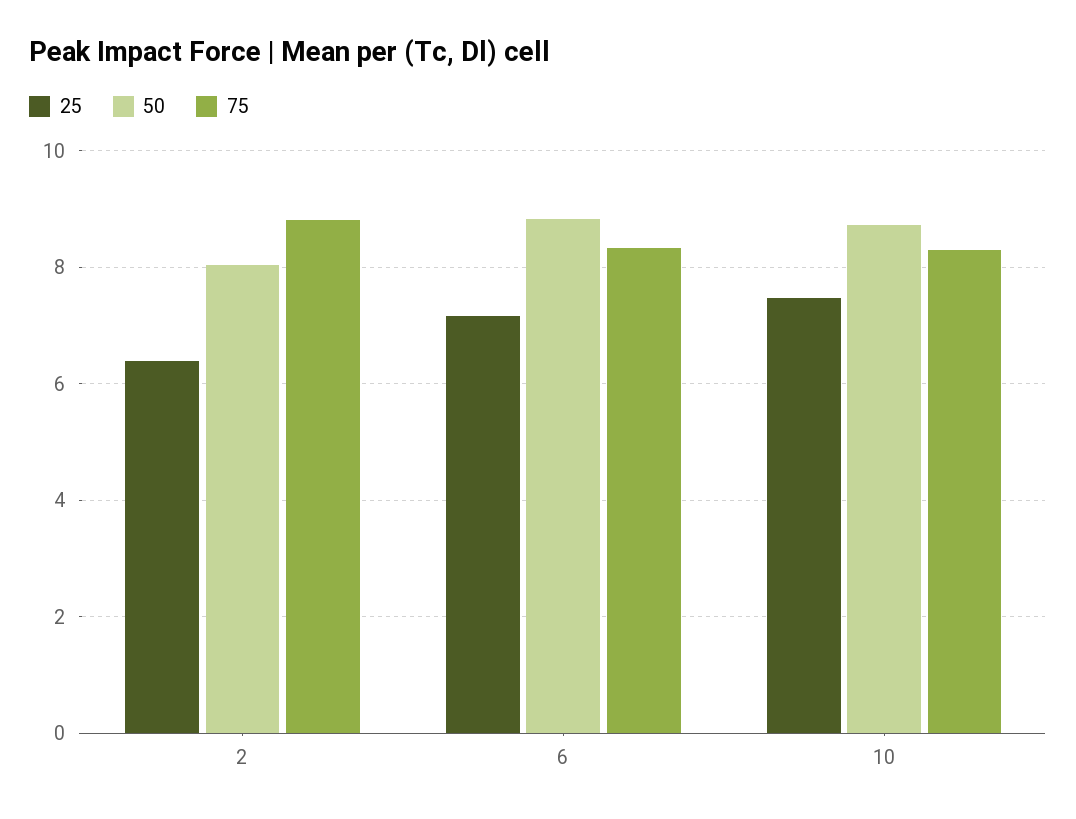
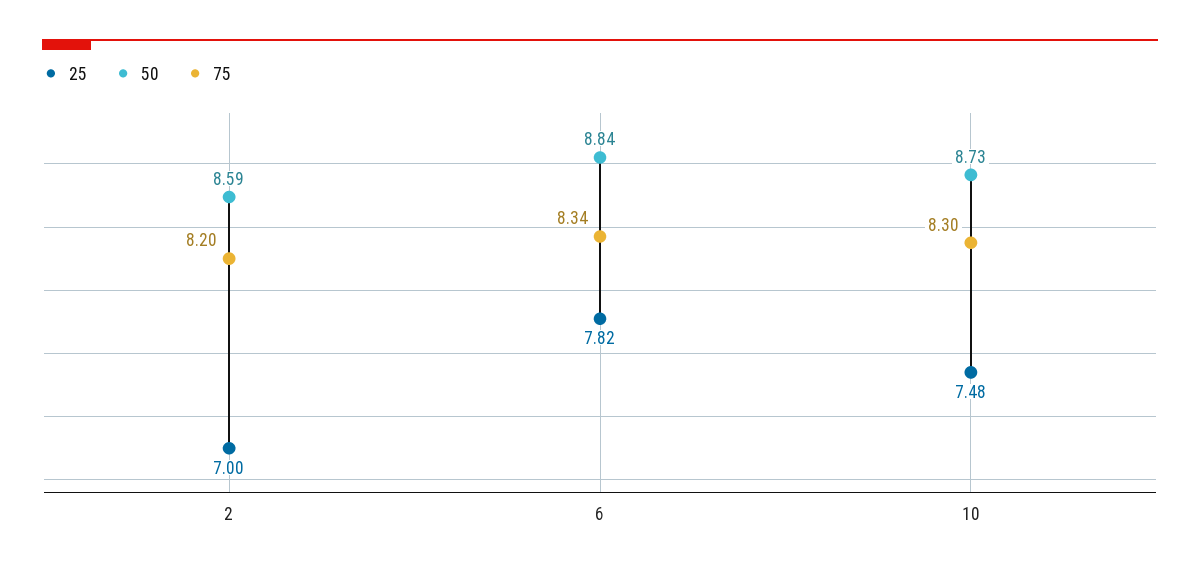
25, 2: 6.4 -> 7
50, 2: 8 -> 8.59
75, 2: 8.8 -> 8.2
25, 6: 7.2 -> 7.82

